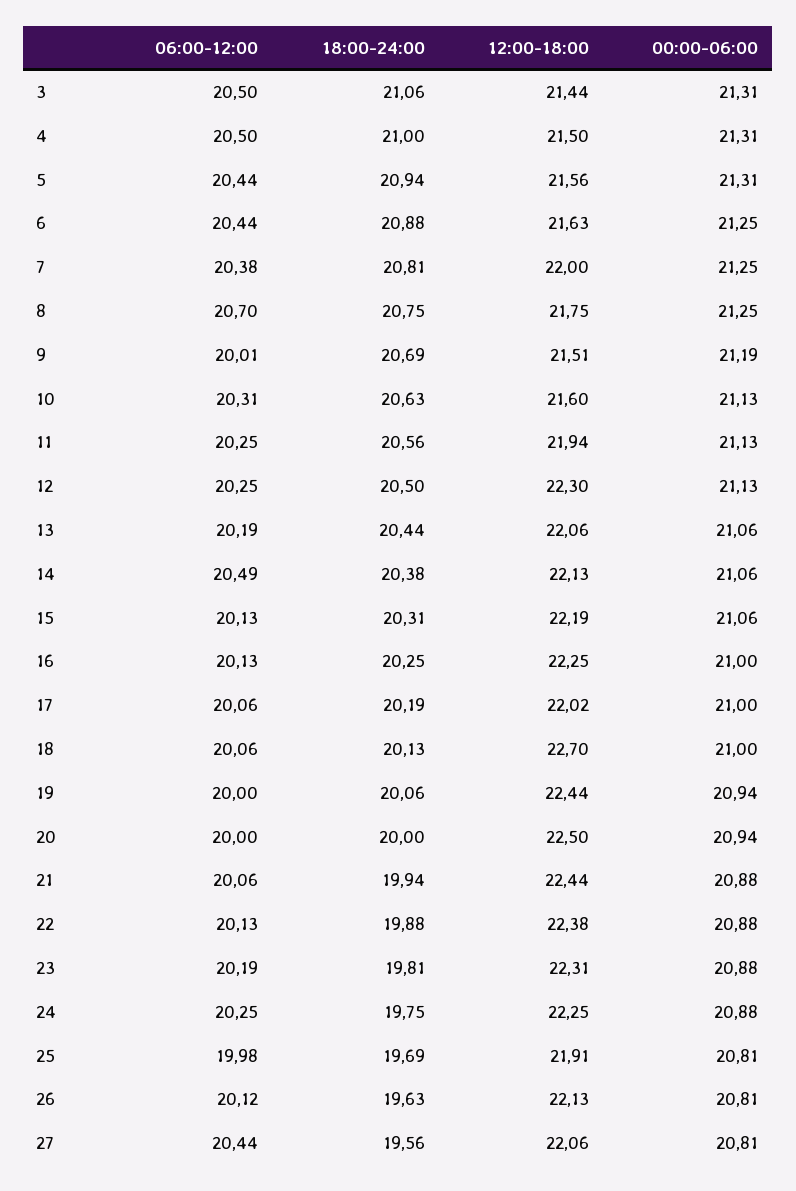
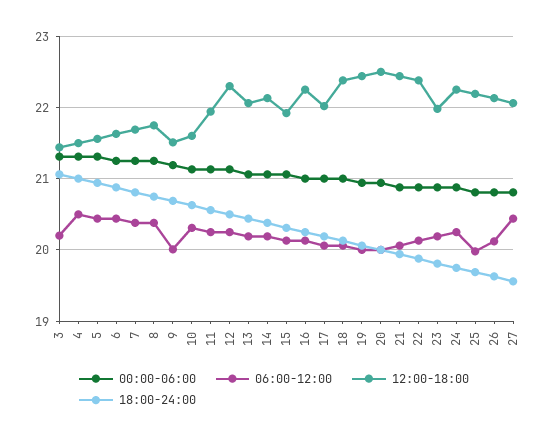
06:00-12:00, 3: 20.5 -> 20.2
12:00-18:00, 7: 22 -> 21.7
06:00-12:00, 8: 20.7 -> 20.4
06:00-12:00, 14: 20.49 -> 20.2
12:00-18:00, 15: 22.19 -> 21.9
12:00-18:00, 18: 22.7 -> 22.4
12:00-18:00, 23: 22.31 -> 22
12:00-18:00, 25: 21.91 -> 22.2

